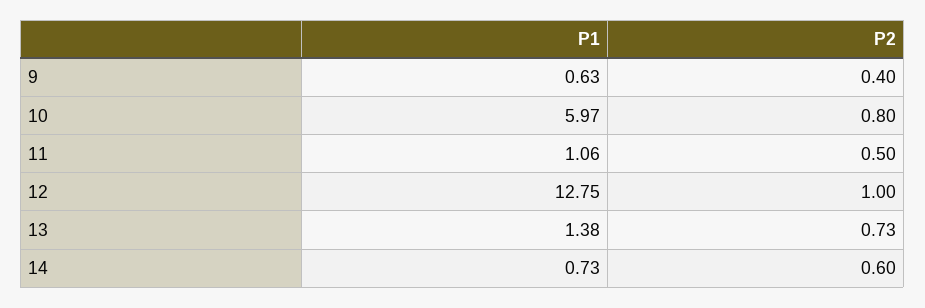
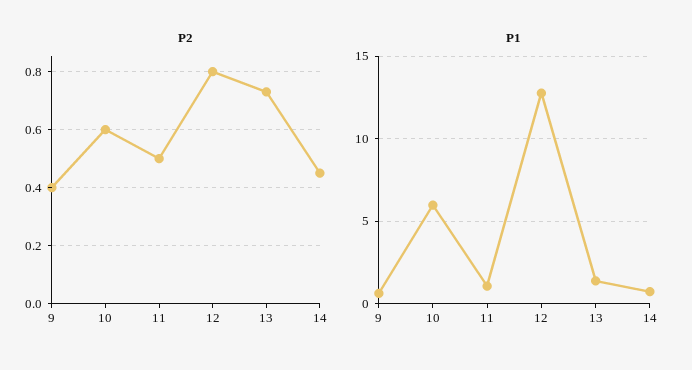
P2, 10: 0.8 -> 0.6
P2, 12: 1 -> 0.8
P2, 14: 0.6 -> 0.45

